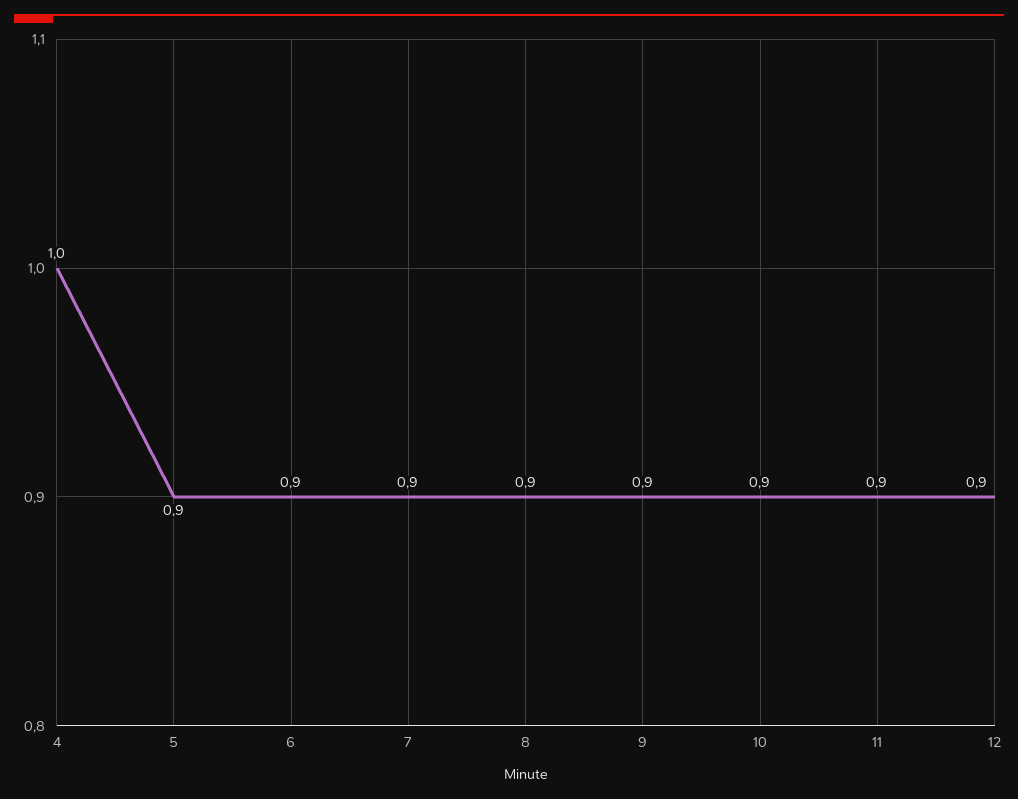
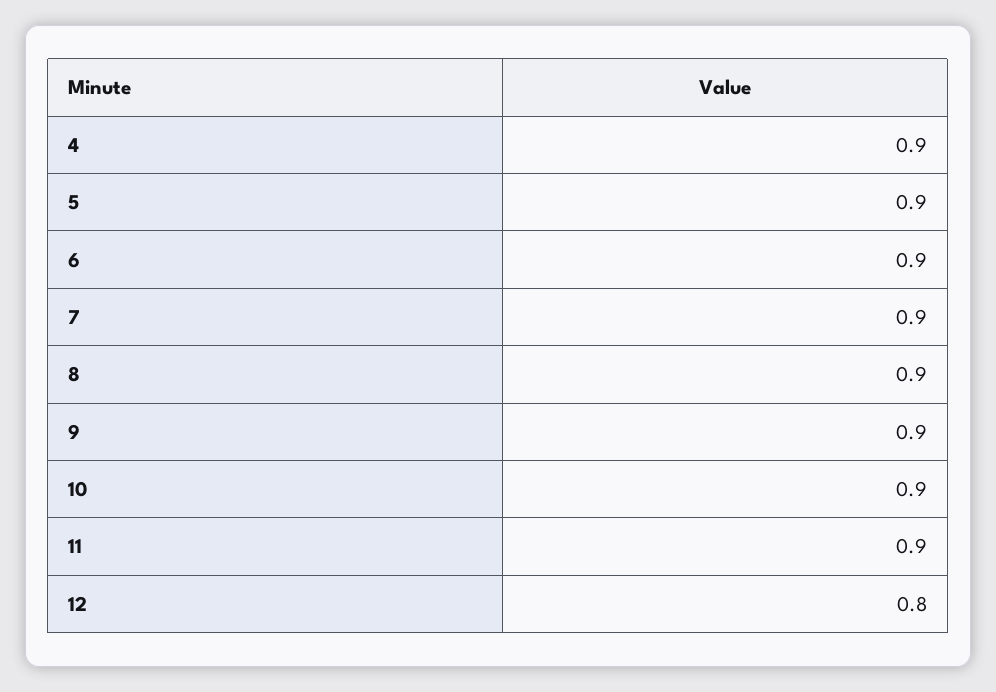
4: 1 -> 0.9
12: 0.9 -> 0.8

